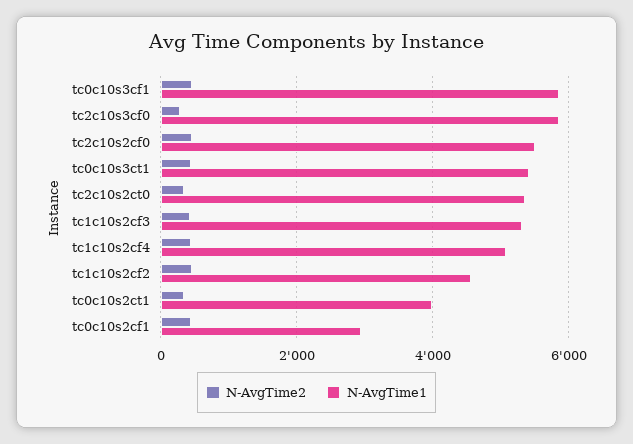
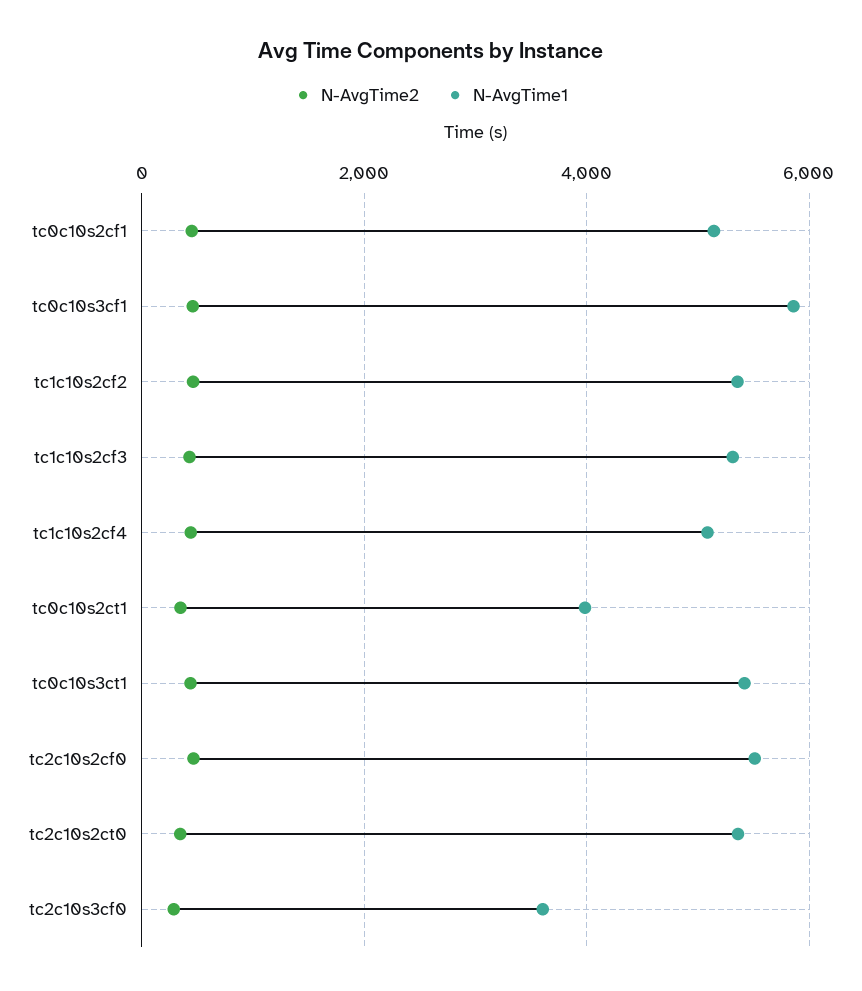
N-AvgTime1, tc2c10s3cf0: 5800 -> 3600
N-AvgTime1, tc1c10s2cf2: 4600 -> 5400
N-AvgTime1, tc0c10s2cf1: 3000 -> 5200

